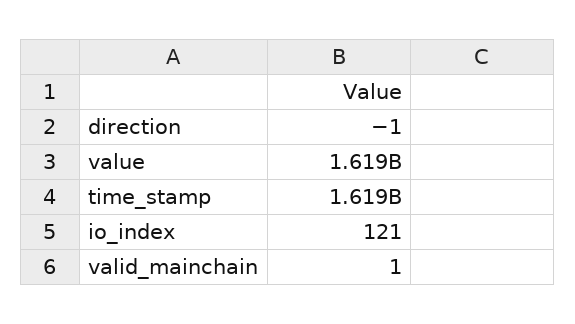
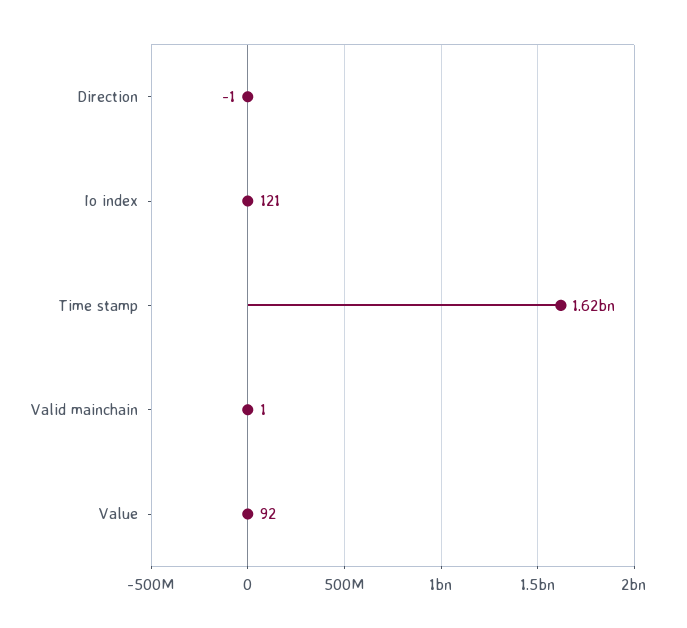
value: 1619000000 -> 92

